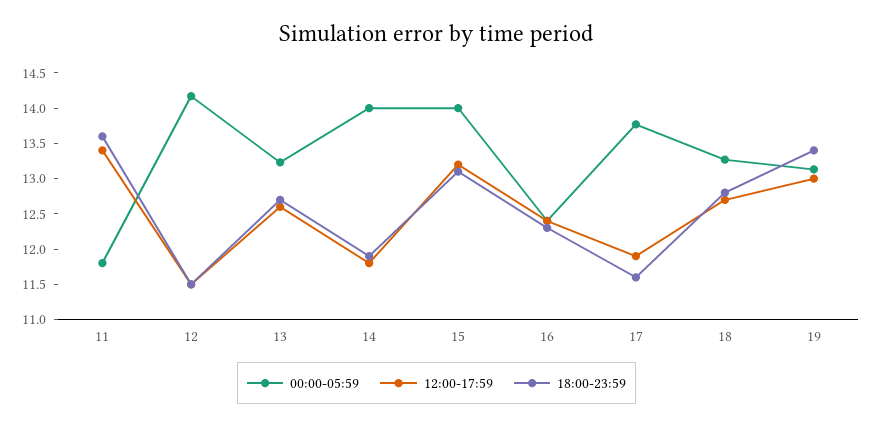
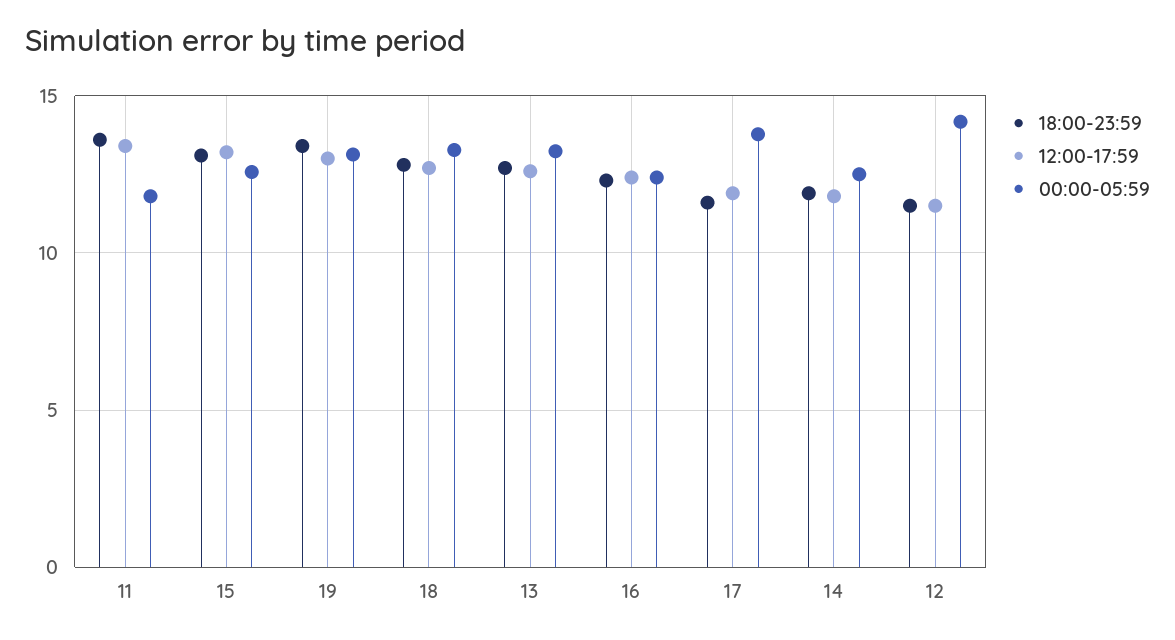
00:00-05:59, 14: 14 -> 12.5
00:00-05:59, 15: 14 -> 12.5

